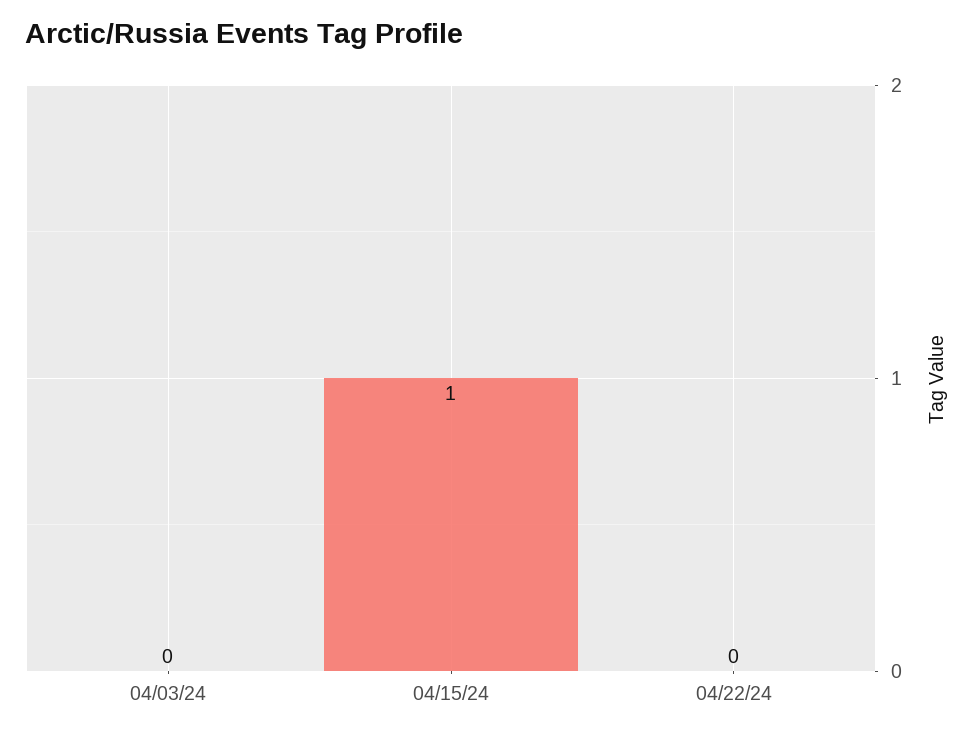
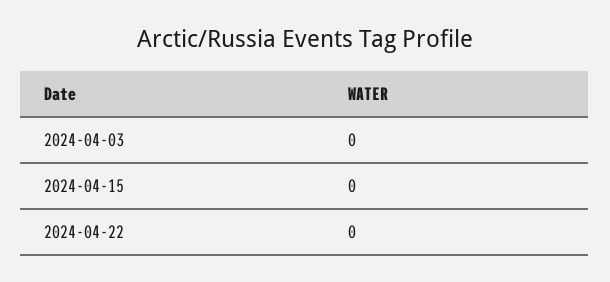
04/15/24: 1 -> 0

